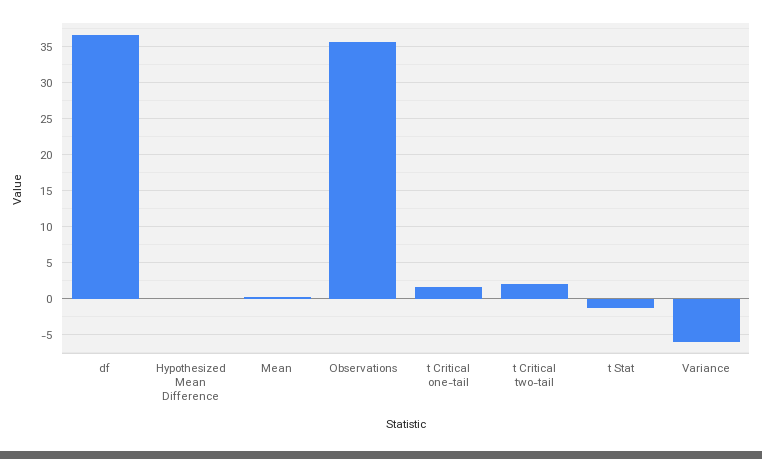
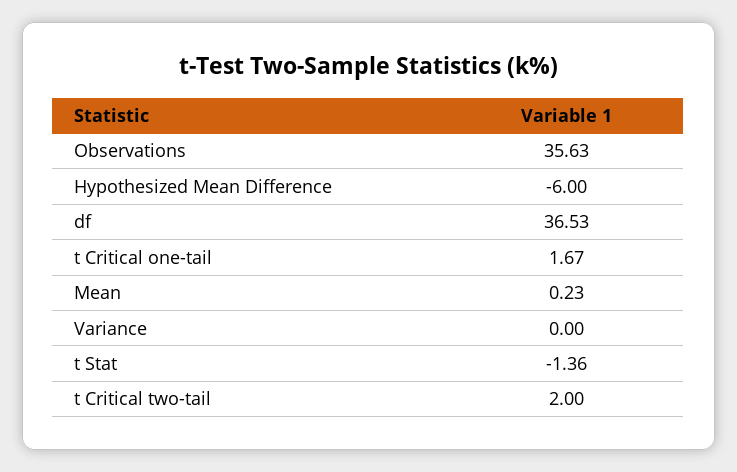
Hypothesized Mean Difference: 0 -> -6
Variance: -6 -> 0

